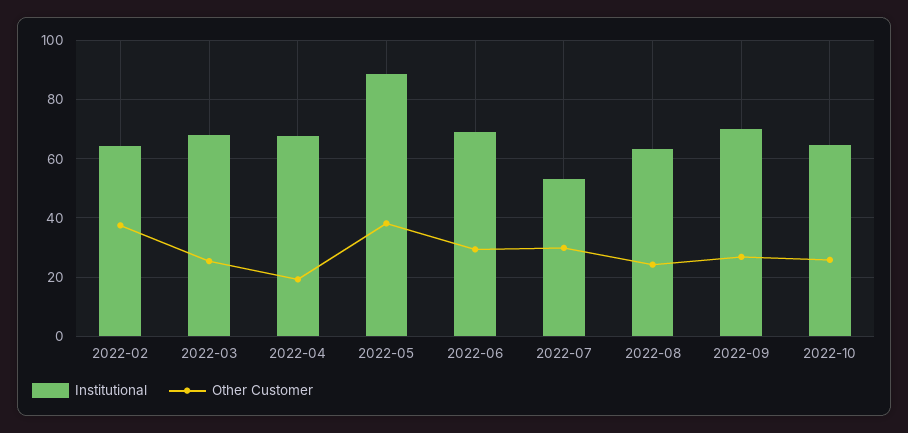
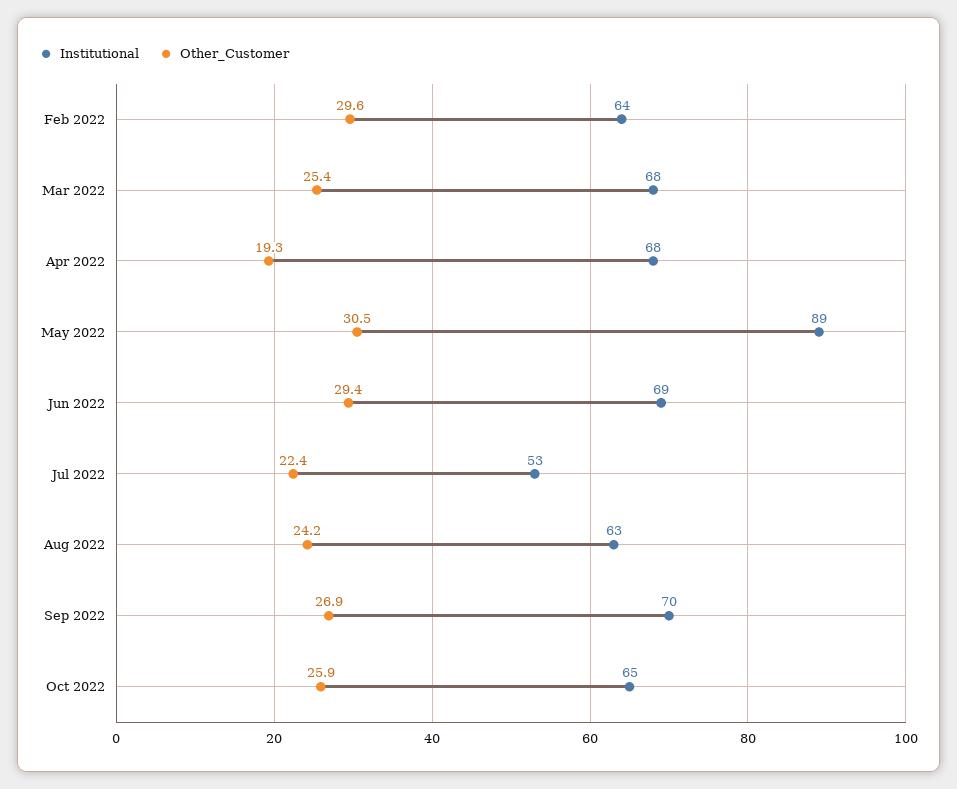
Other Customer, 2022-02: 37.5 -> 29.6
Other Customer, 2022-05: 37.5 -> 30.5
Other Customer, 2022-07: 30 -> 22.4

